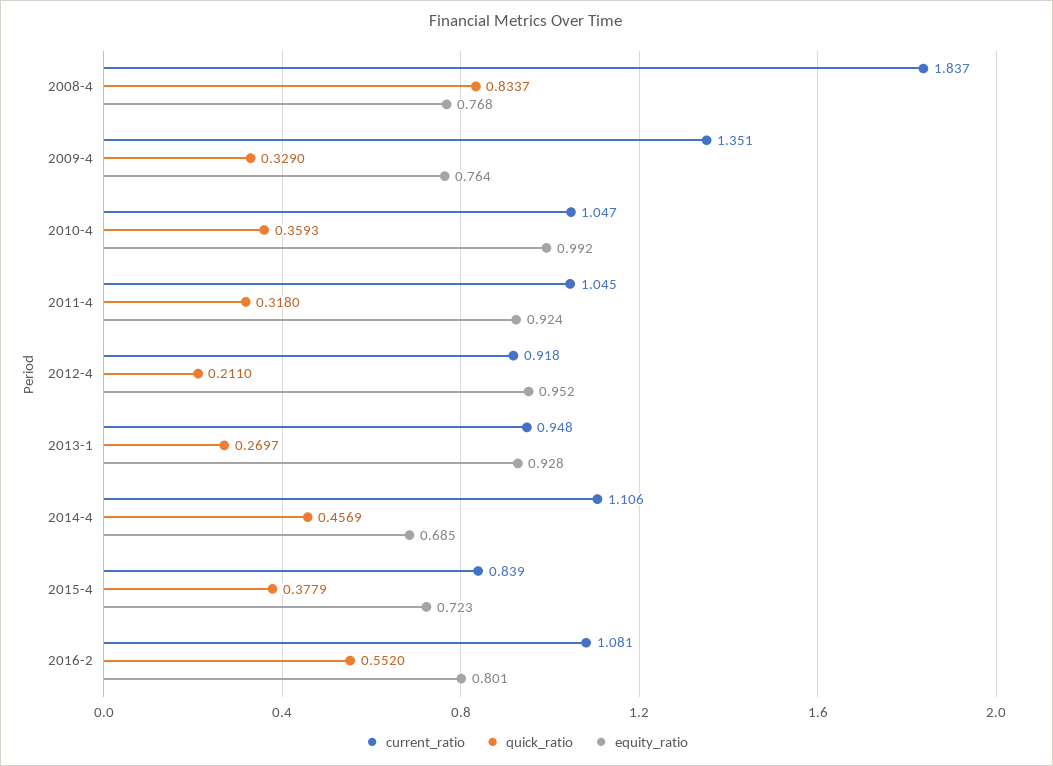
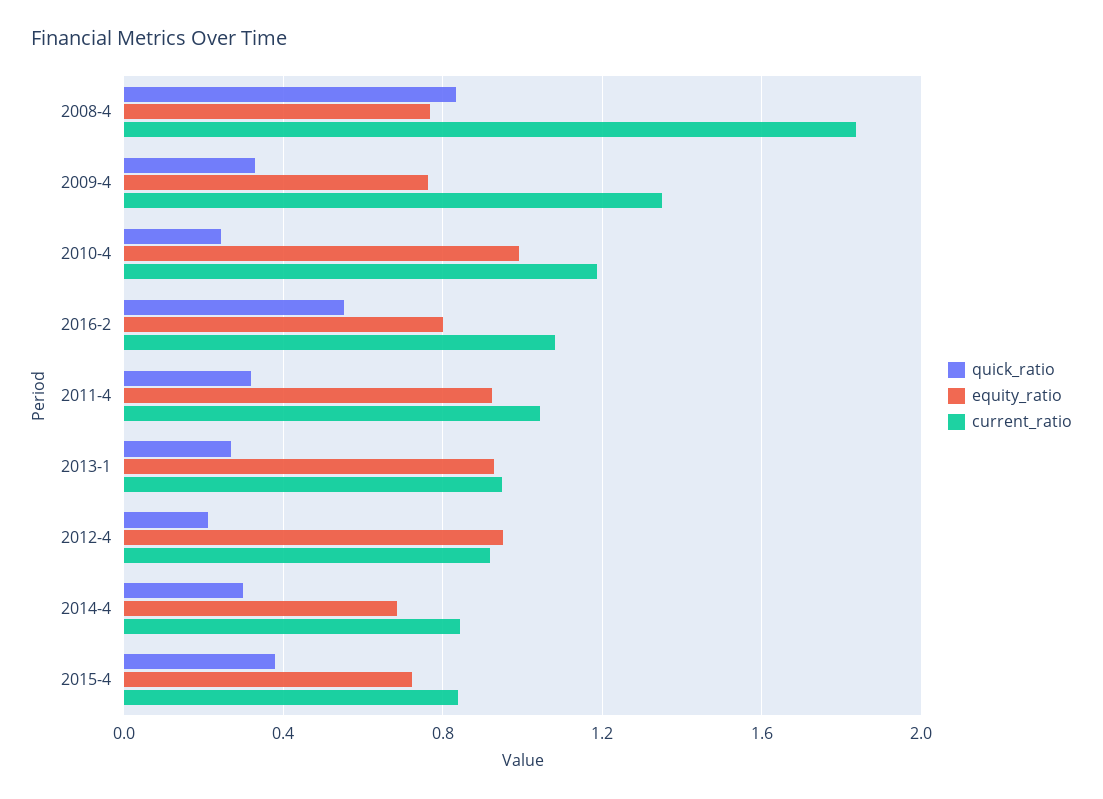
current_ratio, 2010-4: 1.047 -> 1.2
quick_ratio, 2010-4: 0.3593 -> 0.25
current_ratio, 2014-4: 1.106 -> 0.85
quick_ratio, 2014-4: 0.4569 -> 0.3

